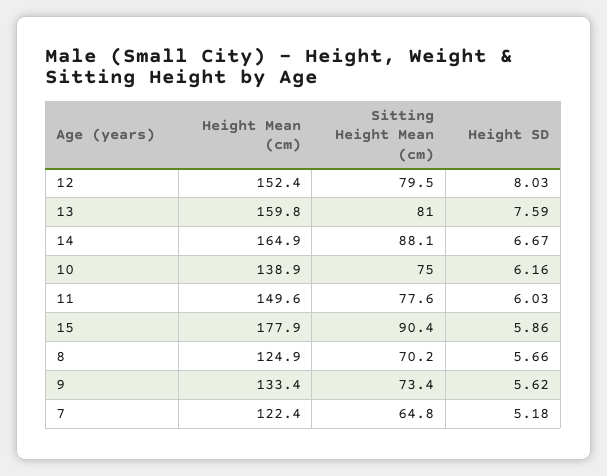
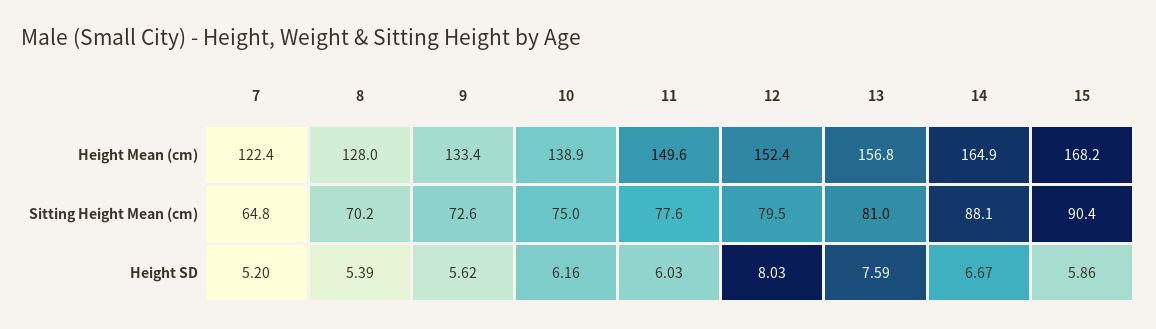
Height Mean (cm), 13: 159.8 -> 156.8
Height Mean (cm), 15: 177.9 -> 168.2
Height Mean (cm), 8: 124.9 -> 128
Height SD, 8: 5.66 -> 5.39
Sitting Height Mean (cm), 9: 73.4 -> 72.6
Height SD, 7: 5.18 -> 5.2

